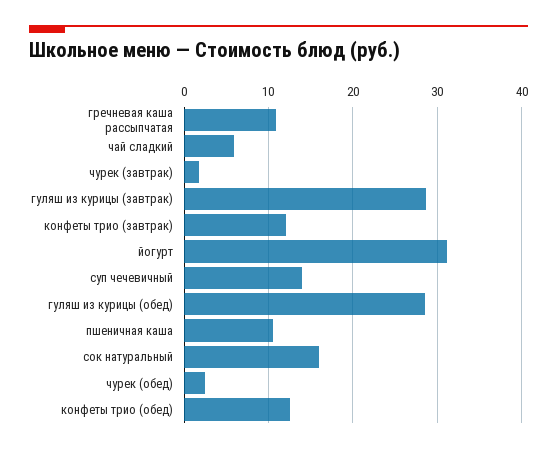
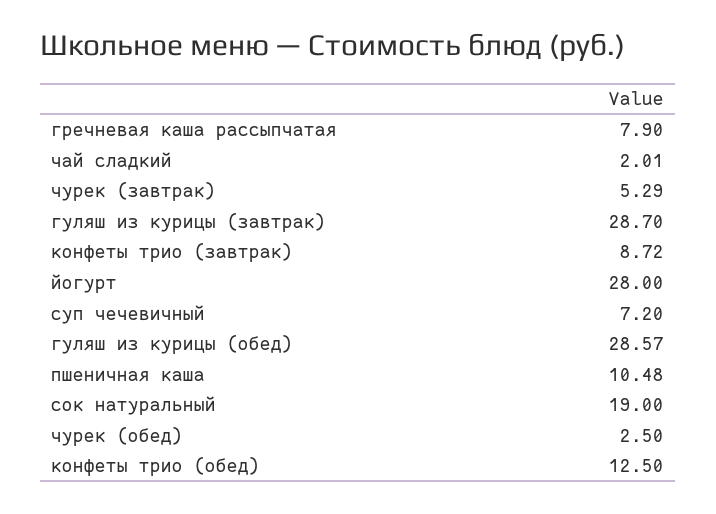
гречневая каша рассыпчатая: 11 -> 7.9
чай сладкий: 6 -> 2.01
чурек (завтрак): 2 -> 5.29
конфеты трио (завтрак): 12 -> 8.72
йогурт: 31 -> 28
суп чечевичный: 14 -> 7.2
сок натуральный: 16 -> 19

